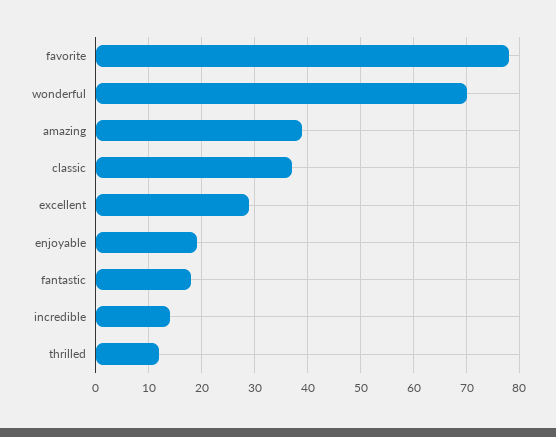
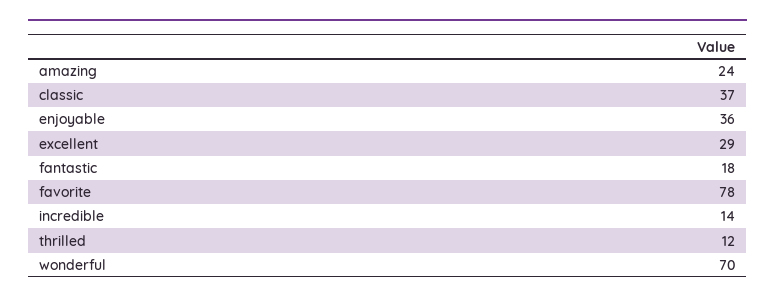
amazing: 40 -> 24
enjoyable: 20 -> 36

